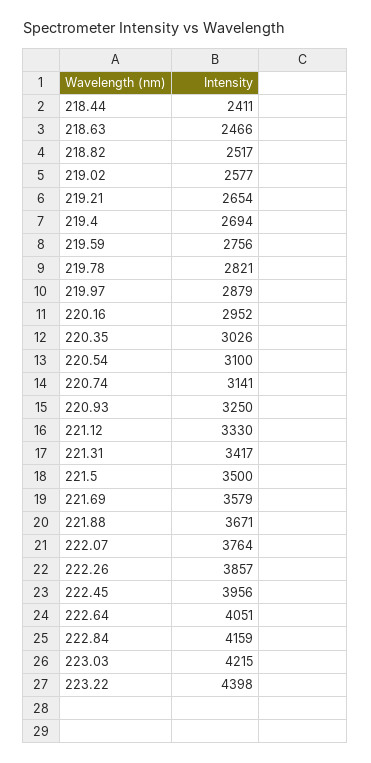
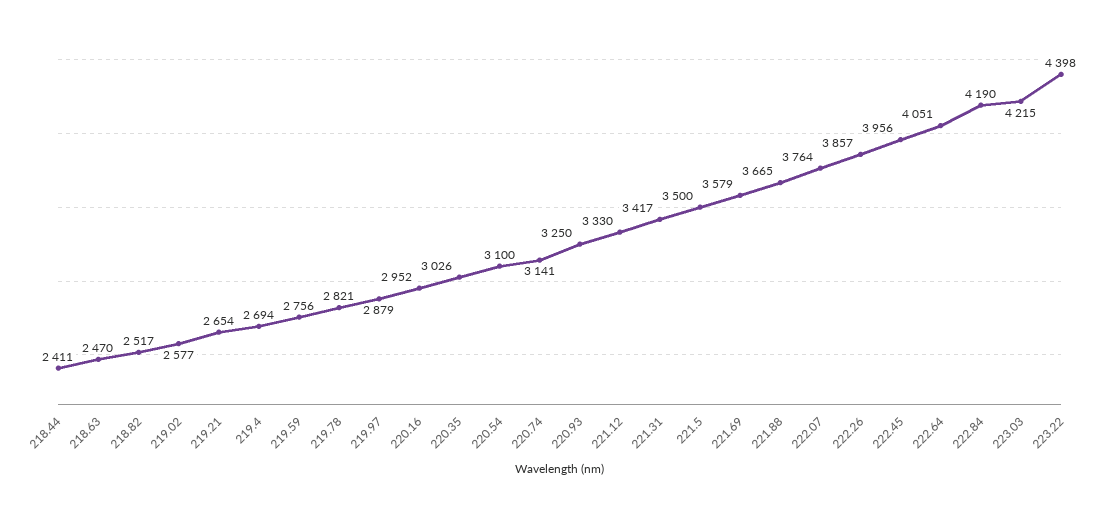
218.63: 2466 -> 2470
221.88: 3671 -> 3665
222.84: 4159 -> 4190

